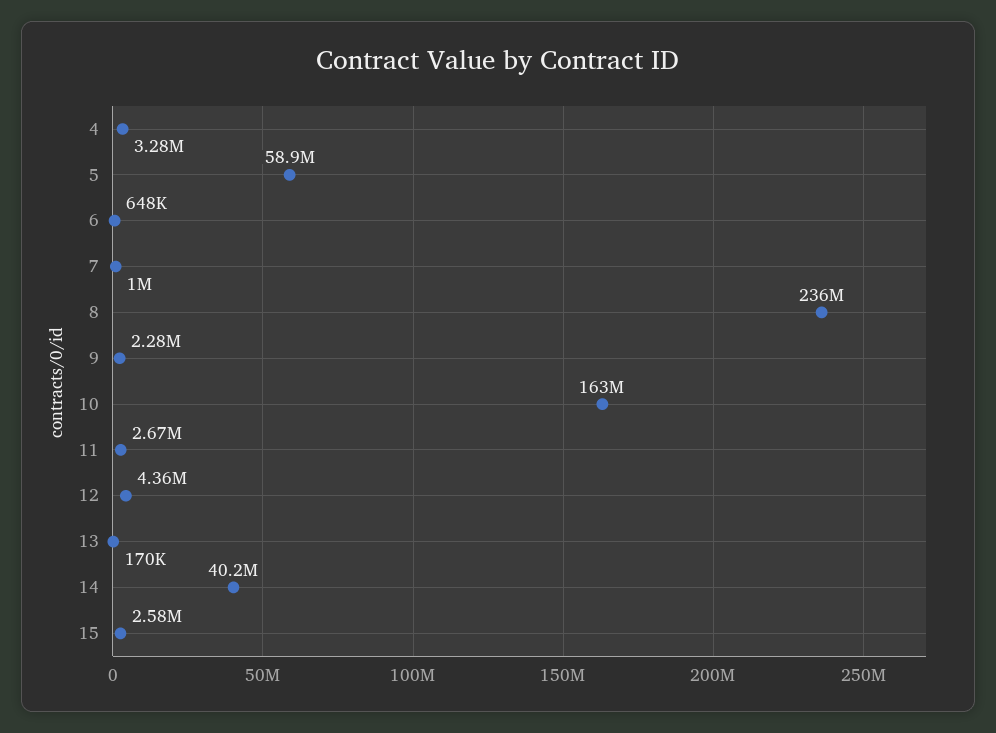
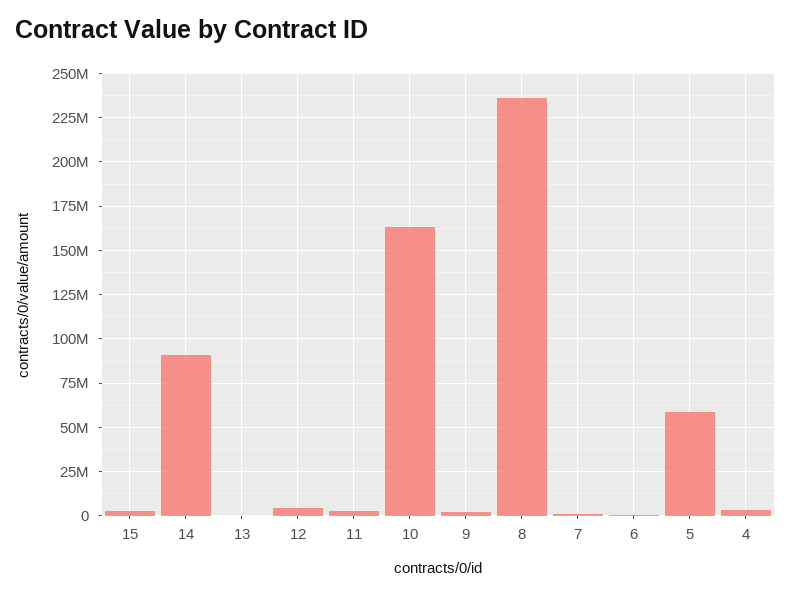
14: 40200000 -> 90000000

